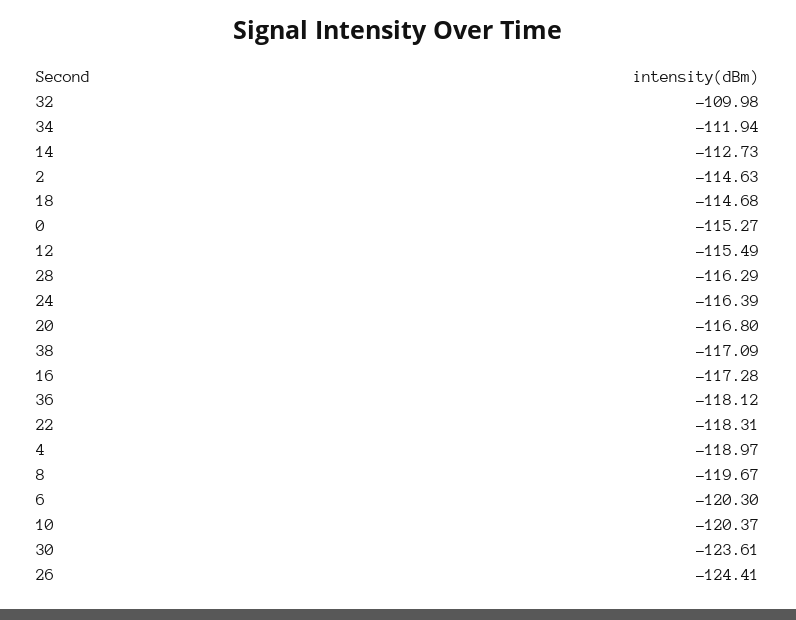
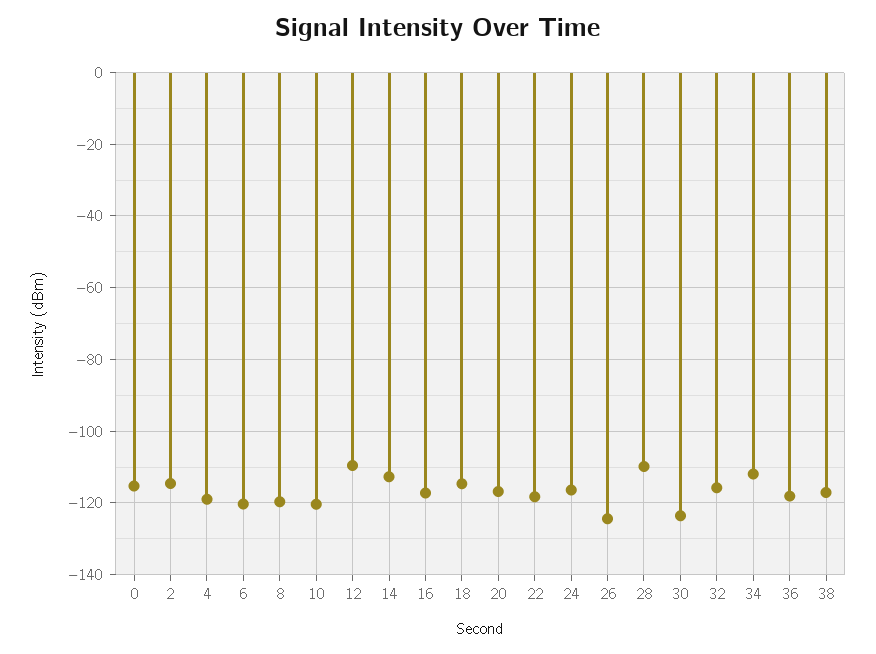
32: -109.98 -> -116
12: -115.49 -> -110
28: -116.29 -> -110

